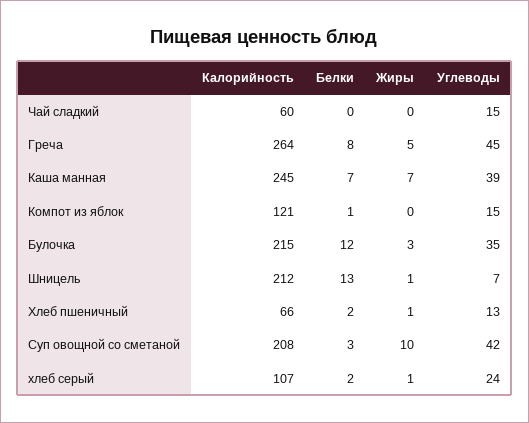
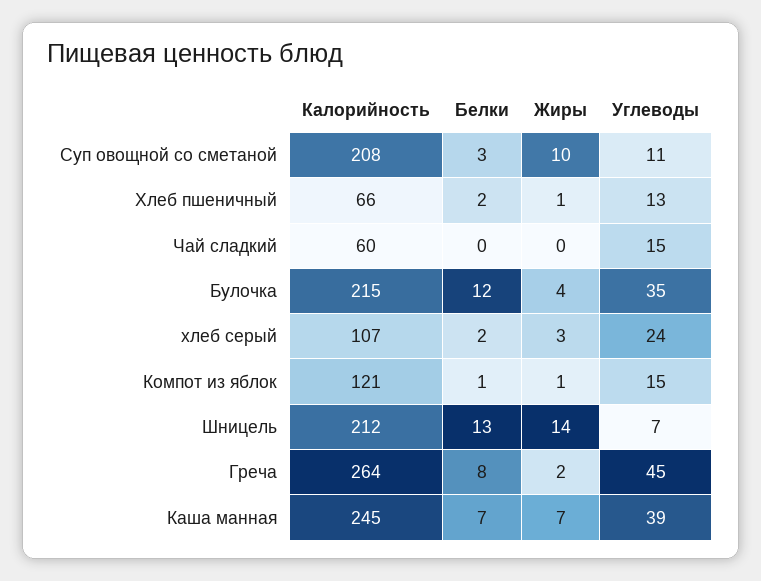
Жиры, Греча: 5 -> 2
Жиры, Компот из яблок: 0 -> 1
Жиры, Булочка: 3 -> 4
Жиры, Шницель: 1 -> 14
Углеводы, Суп овощной со сметаной: 42 -> 11
Жиры, хлеб серый: 1 -> 3

